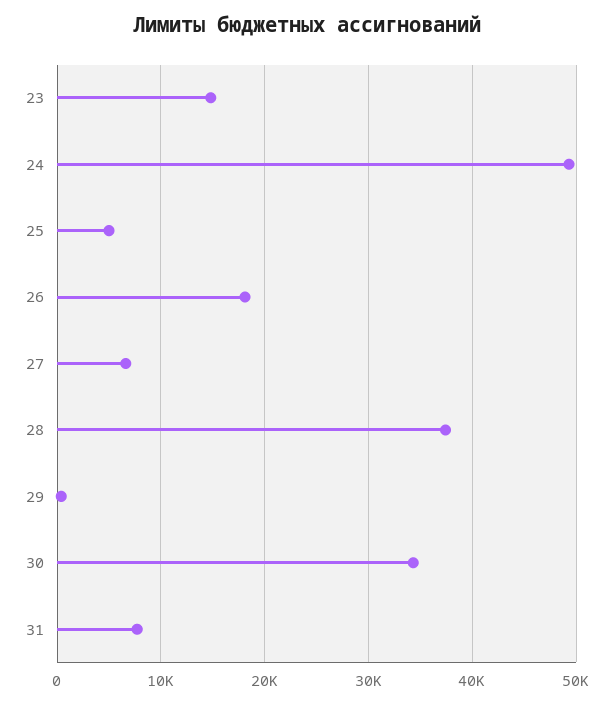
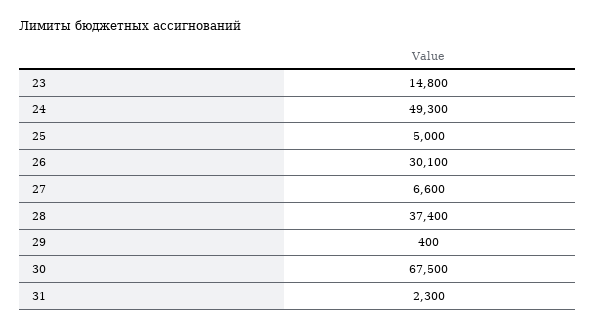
26: 18000 -> 30100
30: 34000 -> 67500
31: 8000 -> 2300

